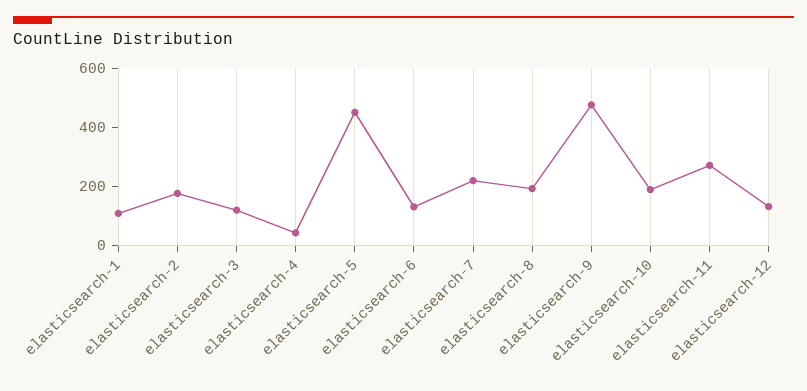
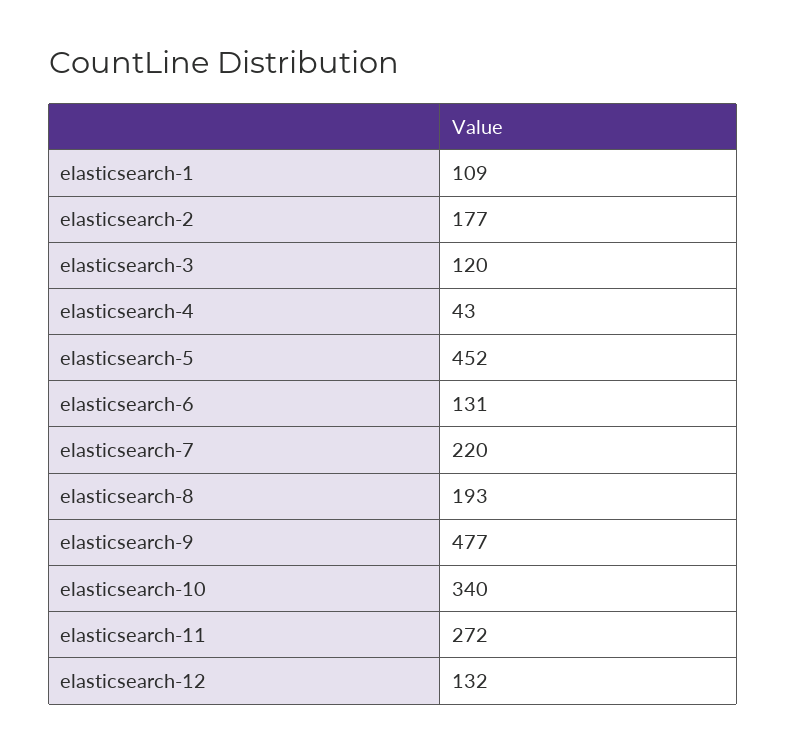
elasticsearch-10: 200 -> 340

